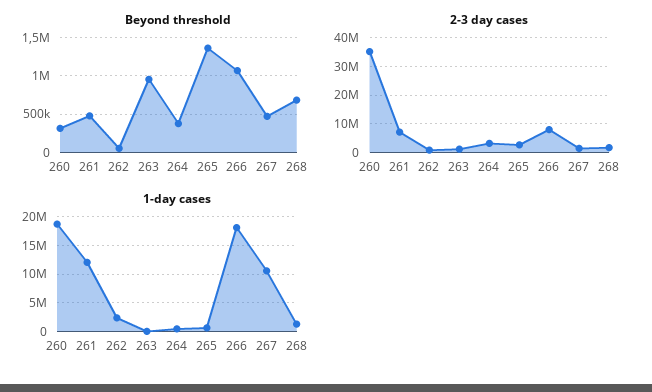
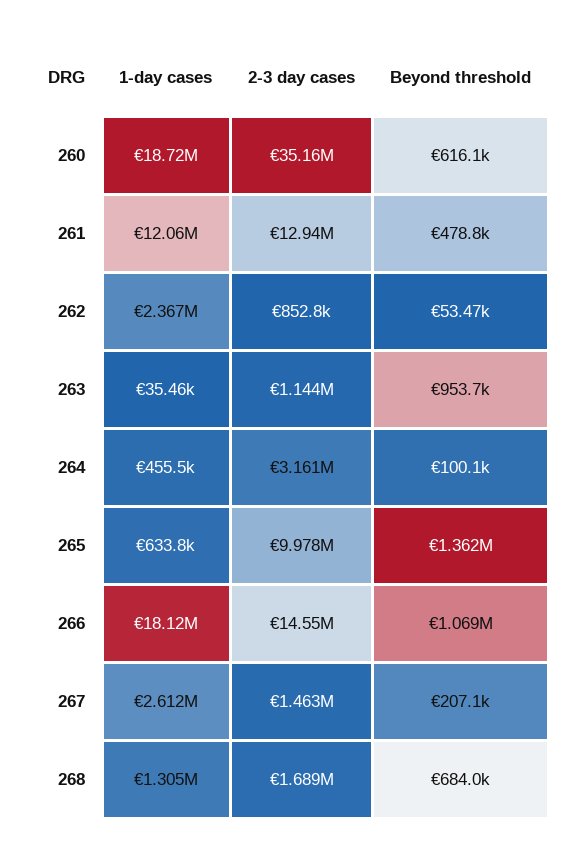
Beyond threshold, 260: 300000 -> 616100
Beyond threshold, 264: 400000 -> 100100
Beyond threshold, 267: 500000 -> 207100
2-3 day cases, 261: 7500000 -> 12940000
2-3 day cases, 265: 2500000 -> 9978000
2-3 day cases, 266: 7500000 -> 14550000
1-day cases, 267: 10000000 -> 2612000

